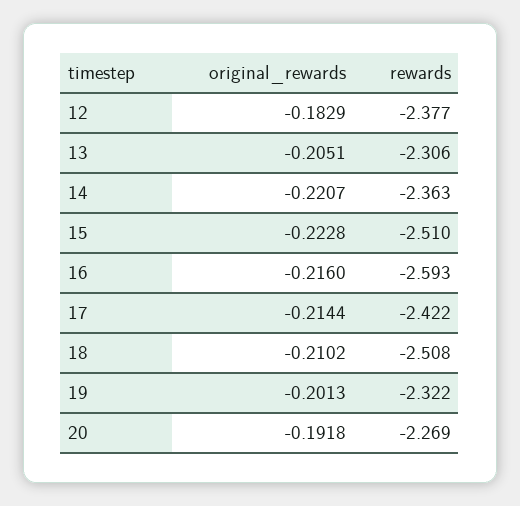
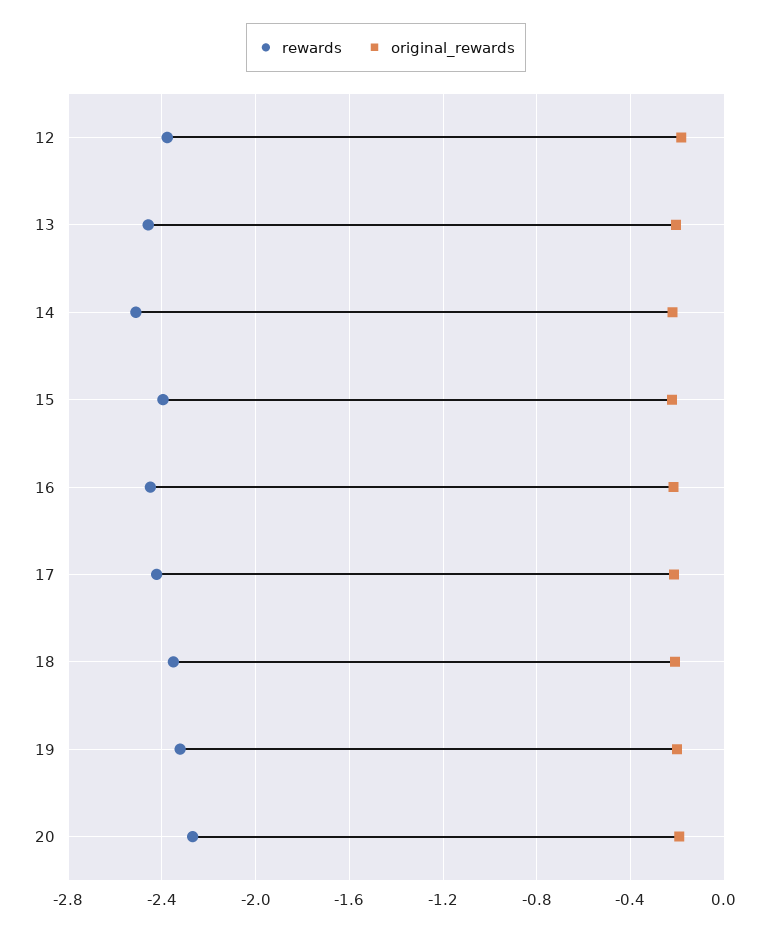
rewards, 13: -2.306 -> -2.45
rewards, 14: -2.363 -> -2.5
rewards, 15: -2.51 -> -2.4
rewards, 16: -2.593 -> -2.45
rewards, 18: -2.508 -> -2.35

